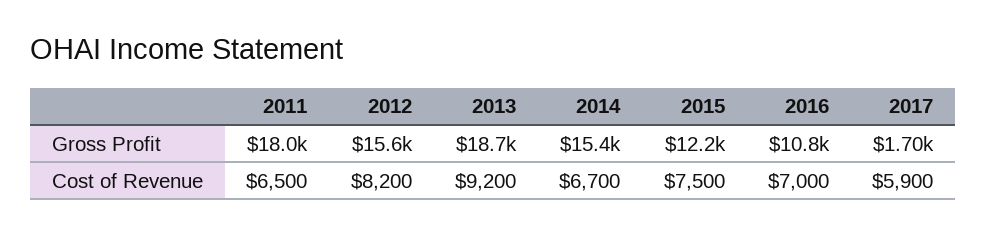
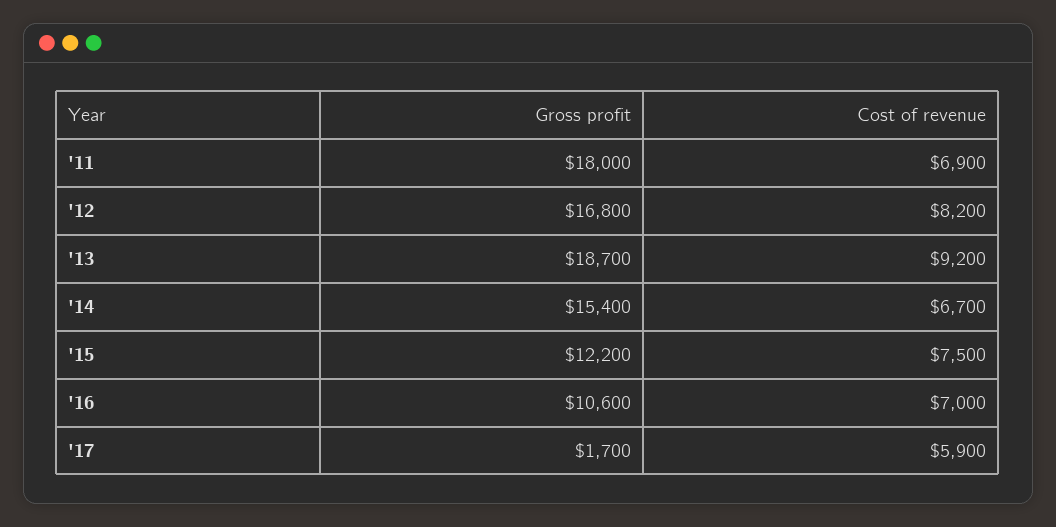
2012, Gross Profit: 15600 -> 16800
2016, Gross Profit: 10800 -> 10600
2011, Cost of Revenue: 6500 -> 6900

